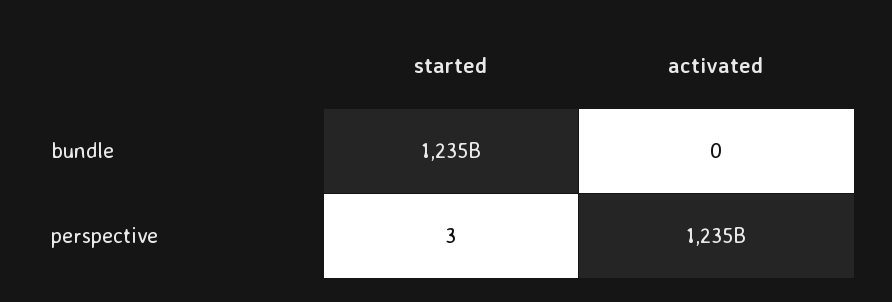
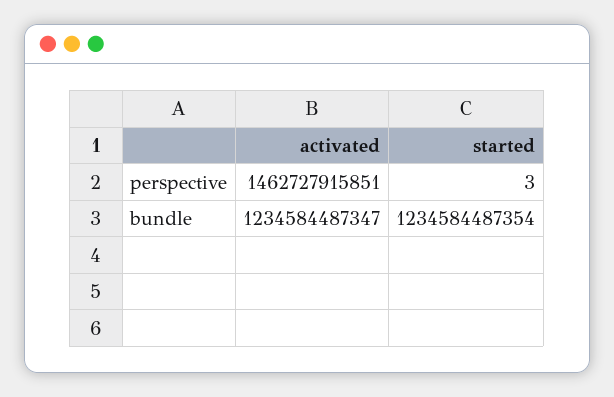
activated, bundle: 0 -> 1234584487347
activated, perspective: 1235000000000 -> 1462727915851

